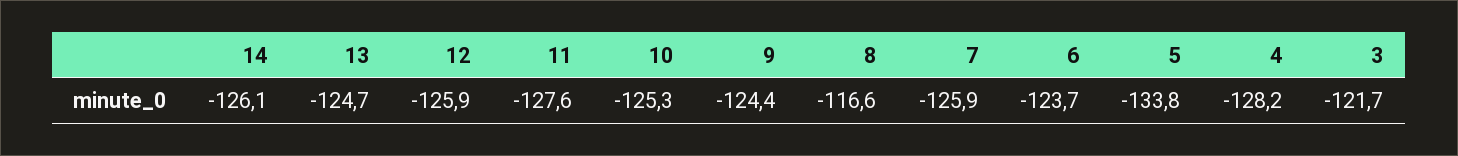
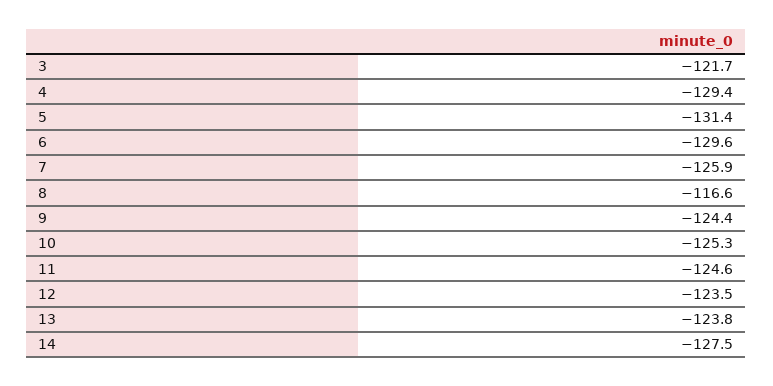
14: -126.1 -> -127.5
13: -124.7 -> -123.8
12: -125.9 -> -123.5
11: -127.6 -> -124.6
6: -123.7 -> -129.6
5: -133.8 -> -131.4
4: -128.2 -> -129.4

